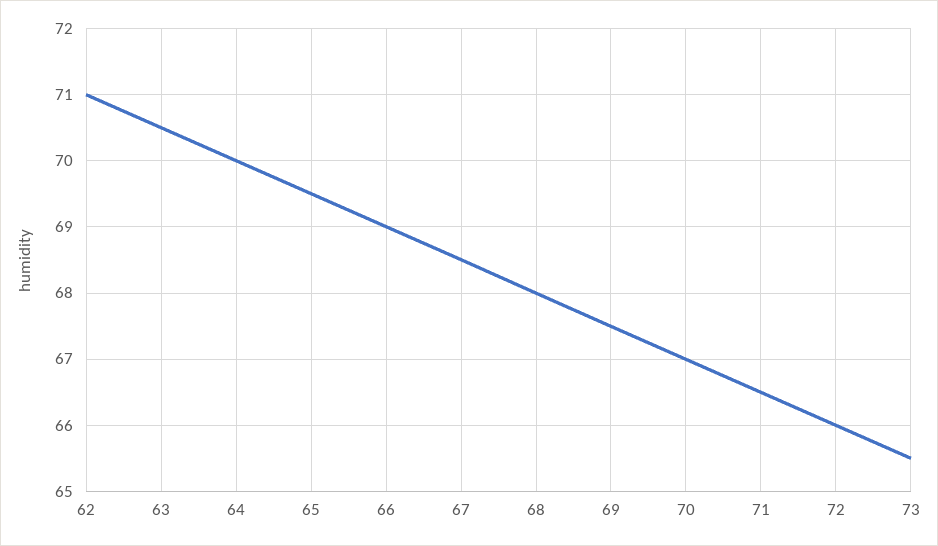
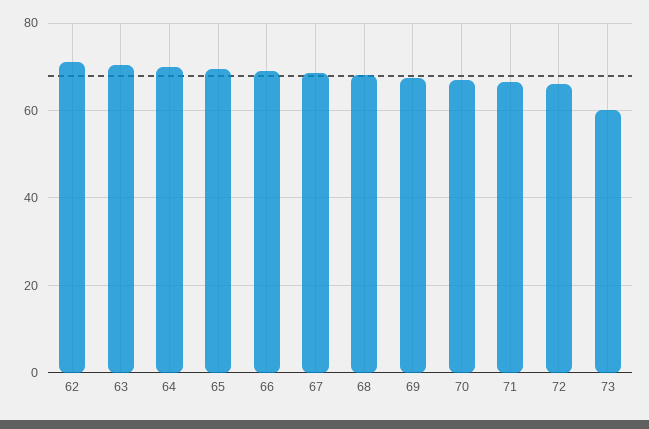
73: 65.5 -> 60

